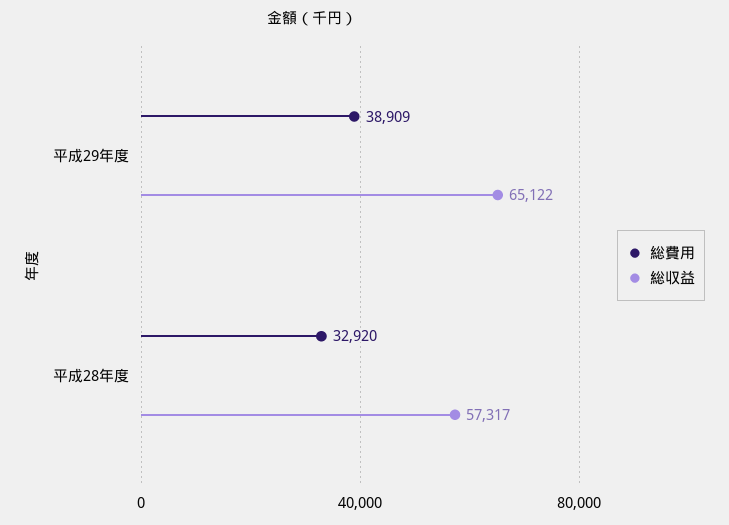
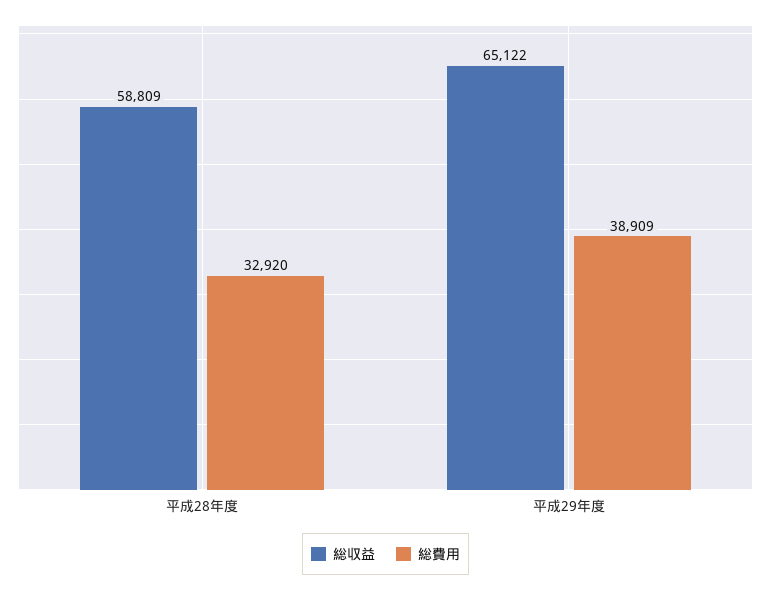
総収益, 平成28年度: 57317 -> 58809

